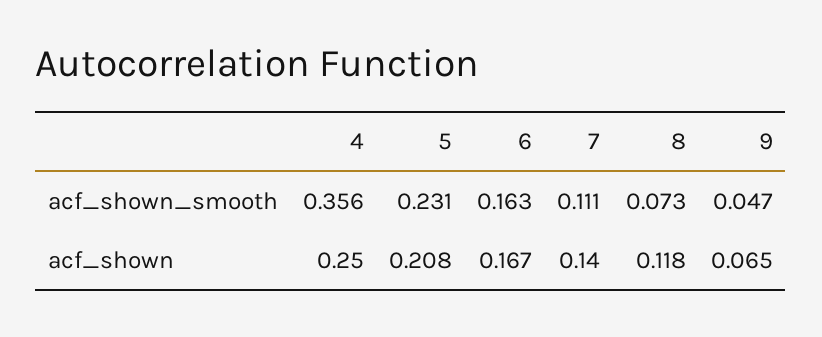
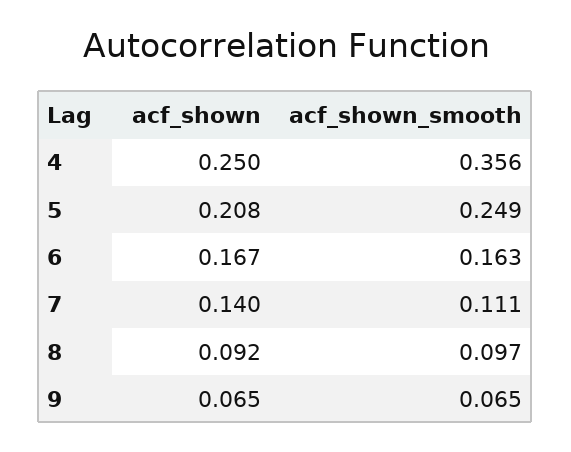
5, acf_shown_smooth: 0.231 -> 0.249
8, acf_shown_smooth: 0.073 -> 0.097
9, acf_shown_smooth: 0.047 -> 0.065
8, acf_shown: 0.118 -> 0.092

